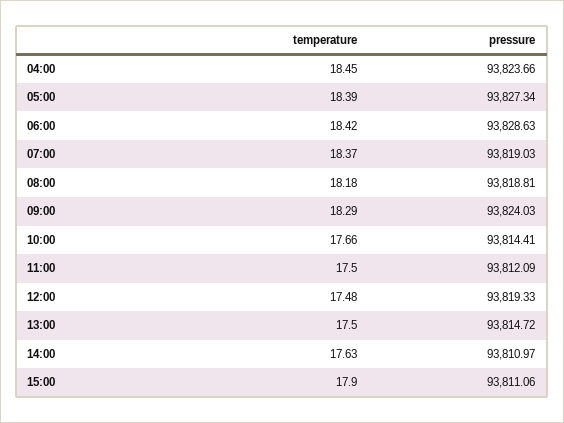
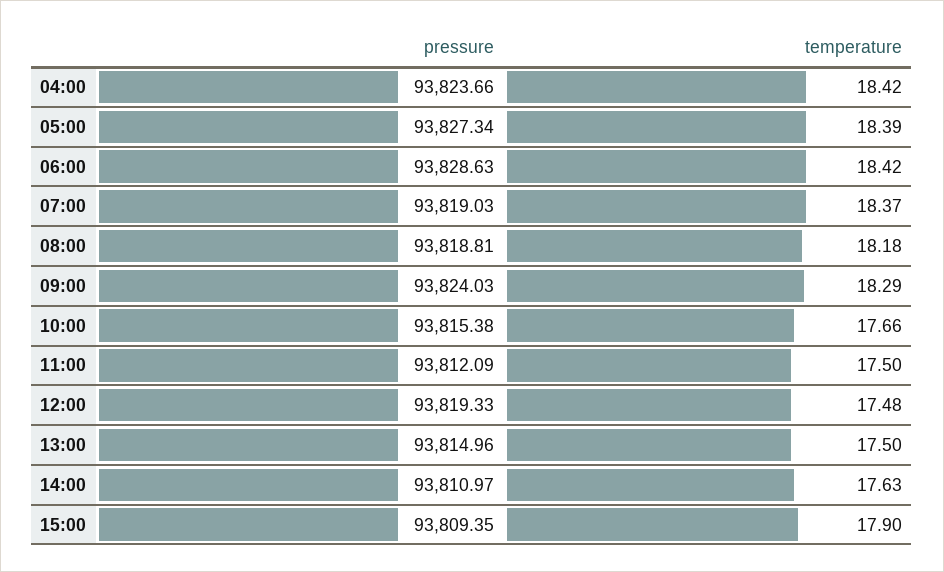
temperature, 04:00: 18.45 -> 18.42
pressure, 10:00: 93814.41 -> 93815.38
pressure, 13:00: 93814.72 -> 93814.96
pressure, 15:00: 93811.06 -> 93809.35

